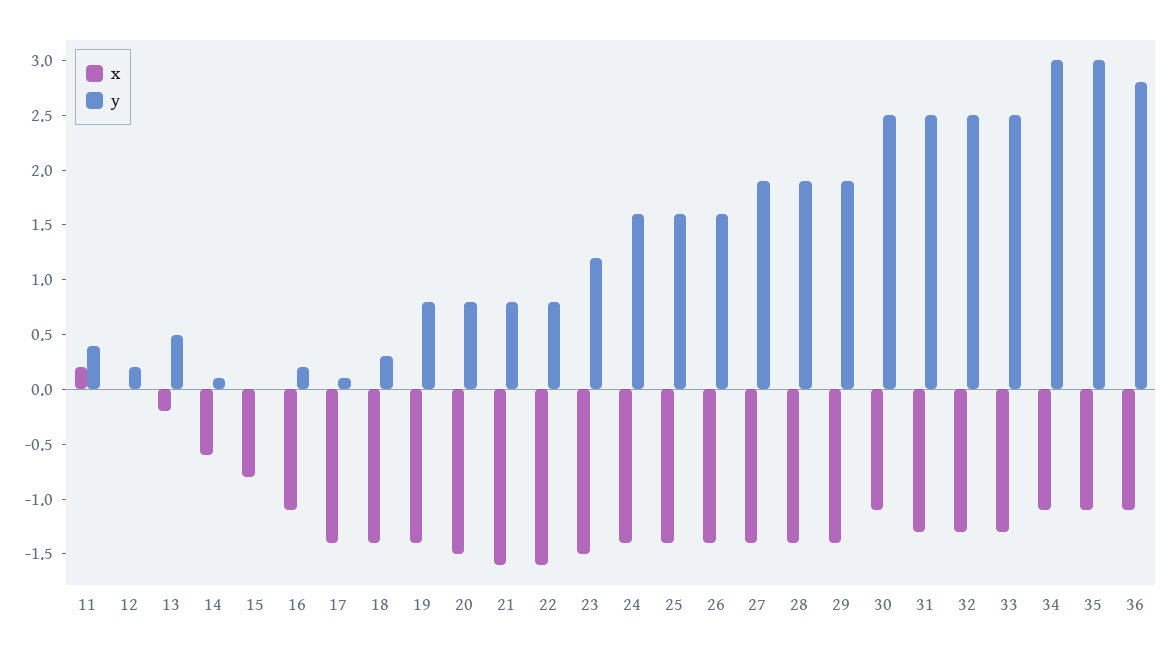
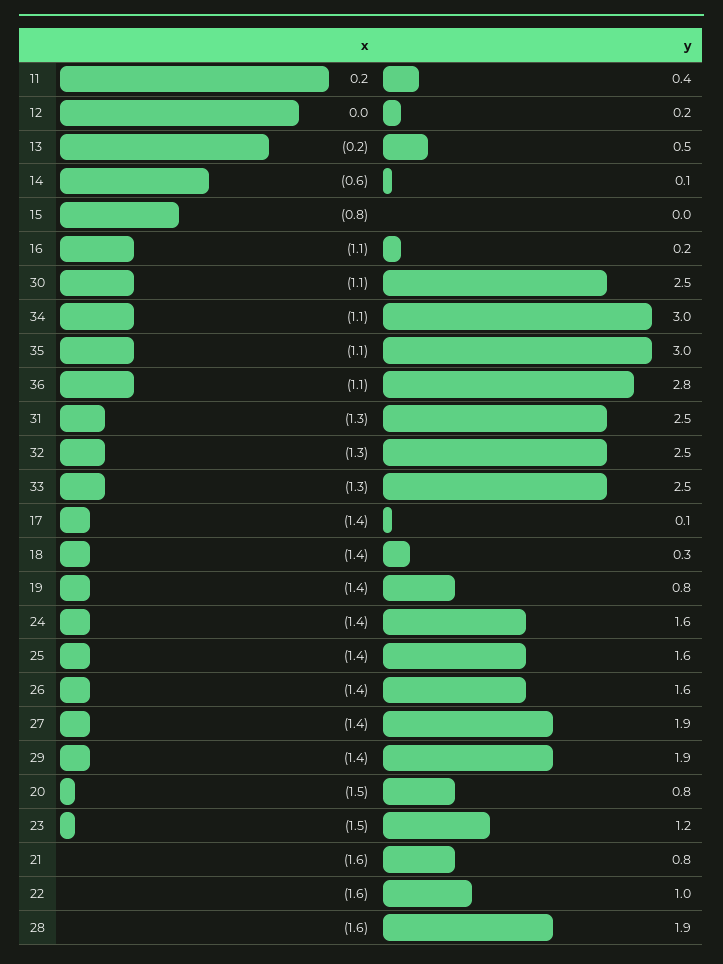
y, 22: 0.8 -> 1
x, 28: -1.4 -> -1.6

